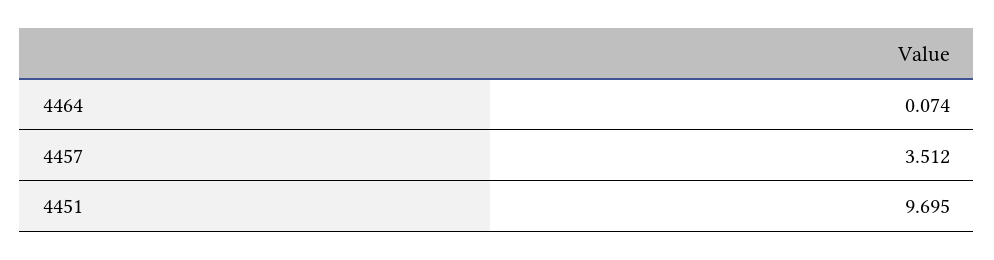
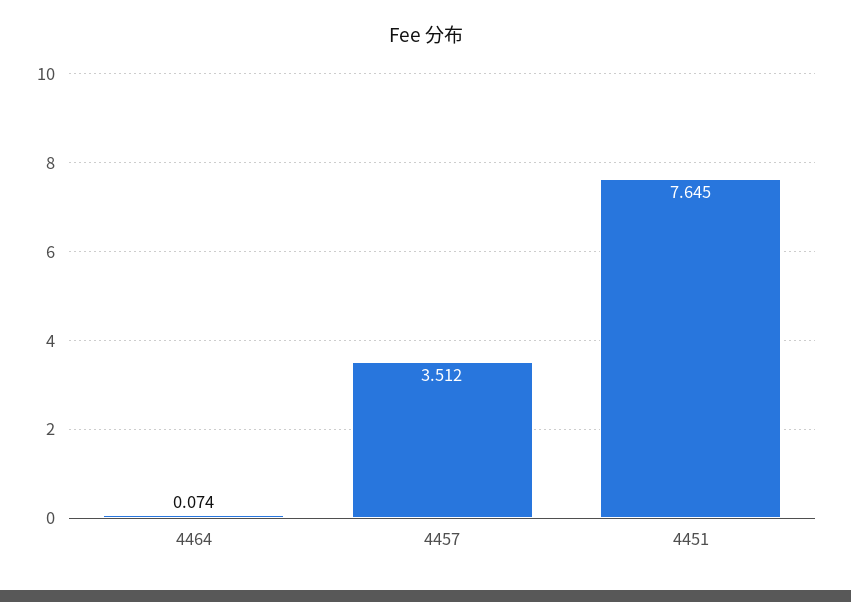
4451: 9.695 -> 7.645

